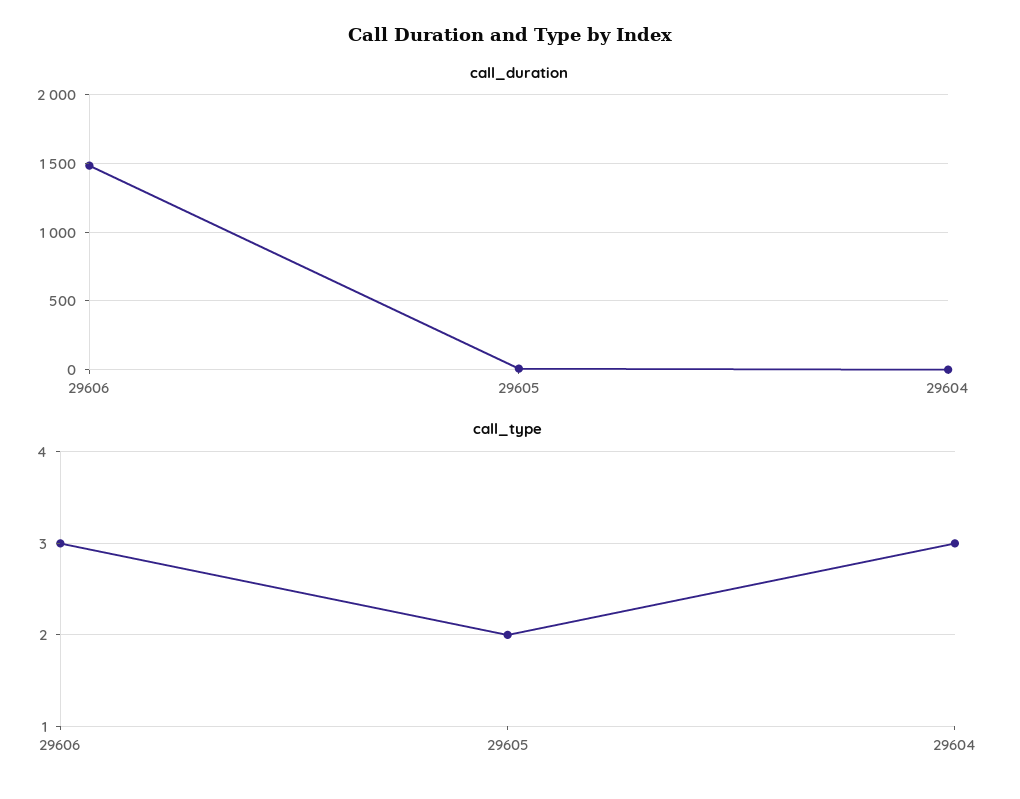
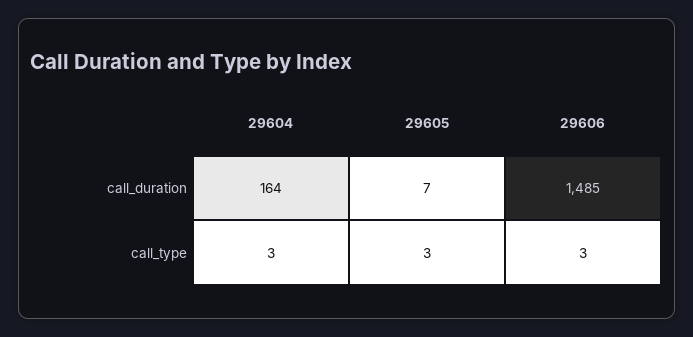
call_duration, 29604: 0 -> 164
call_type, 29605: 2 -> 3

